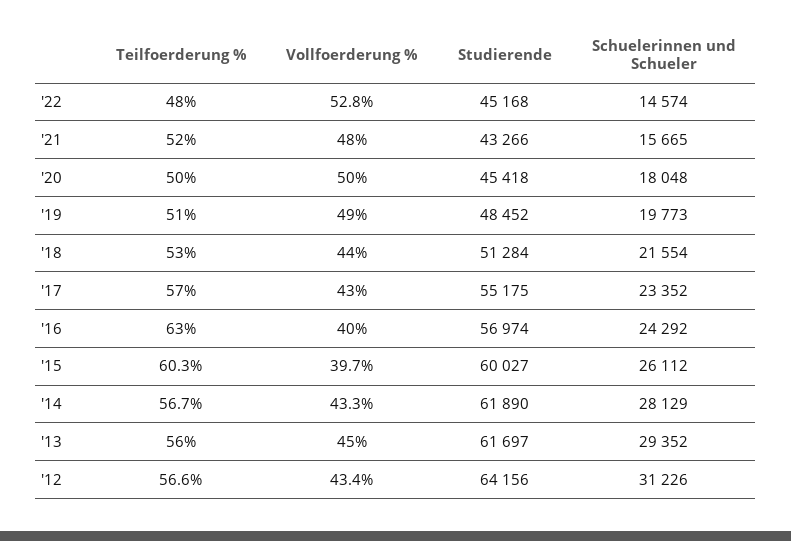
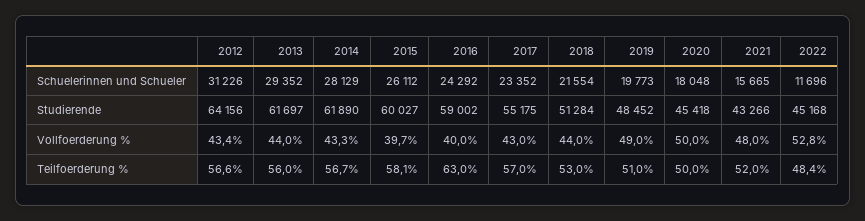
Teilfoerderung %, '22: 48 -> 48.4
Schuelerinnen und Schueler, '22: 14574 -> 11696
Studierende, '16: 56974 -> 59002
Teilfoerderung %, '15: 60.3 -> 58.1
Vollfoerderung %, '13: 45 -> 44

